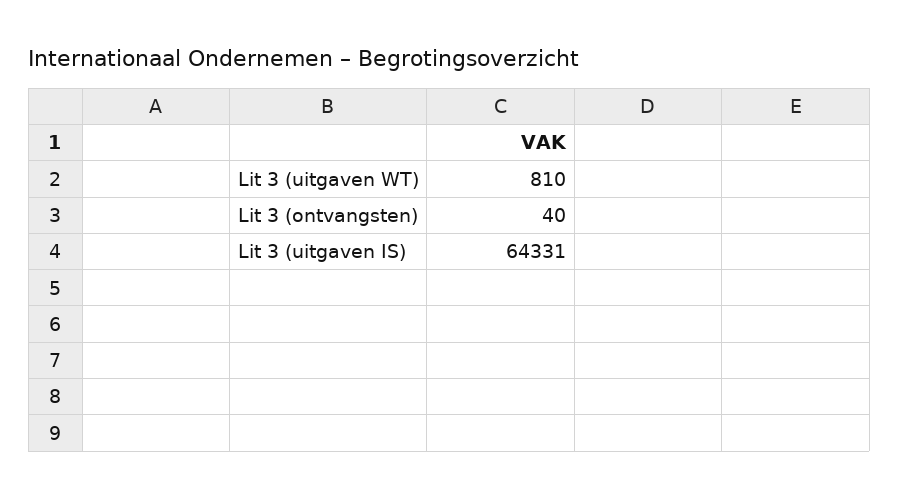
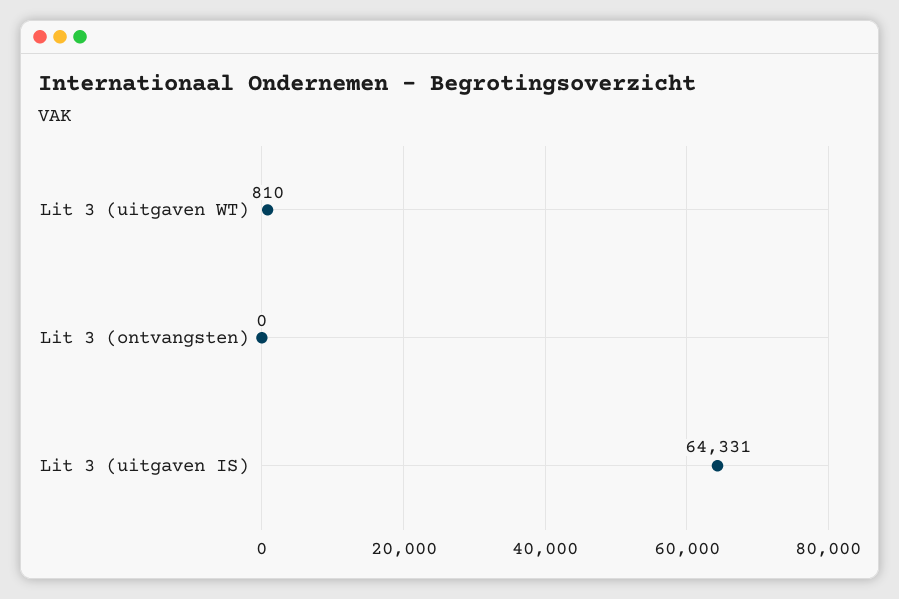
Lit 3 (ontvangsten): 40 -> 0

